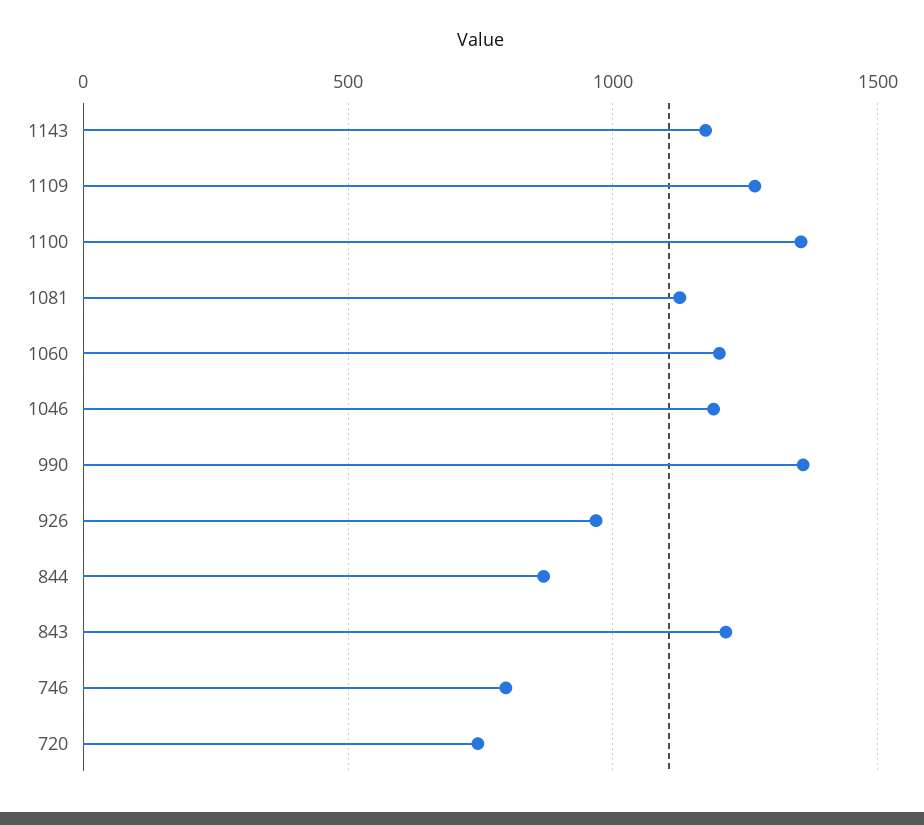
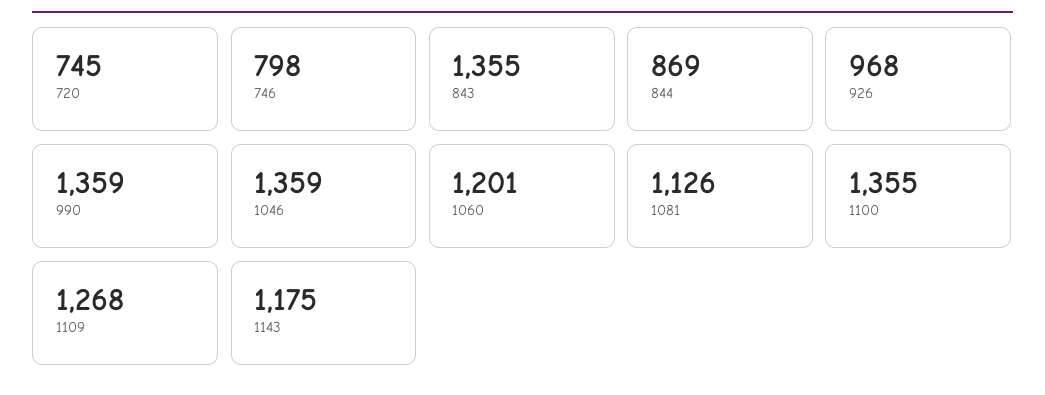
1046: 1200 -> 1359
843: 1200 -> 1355

